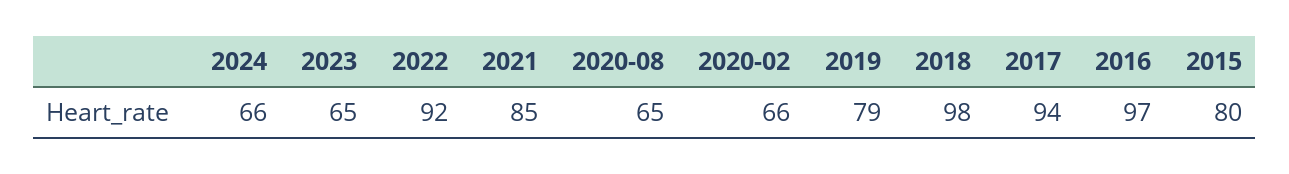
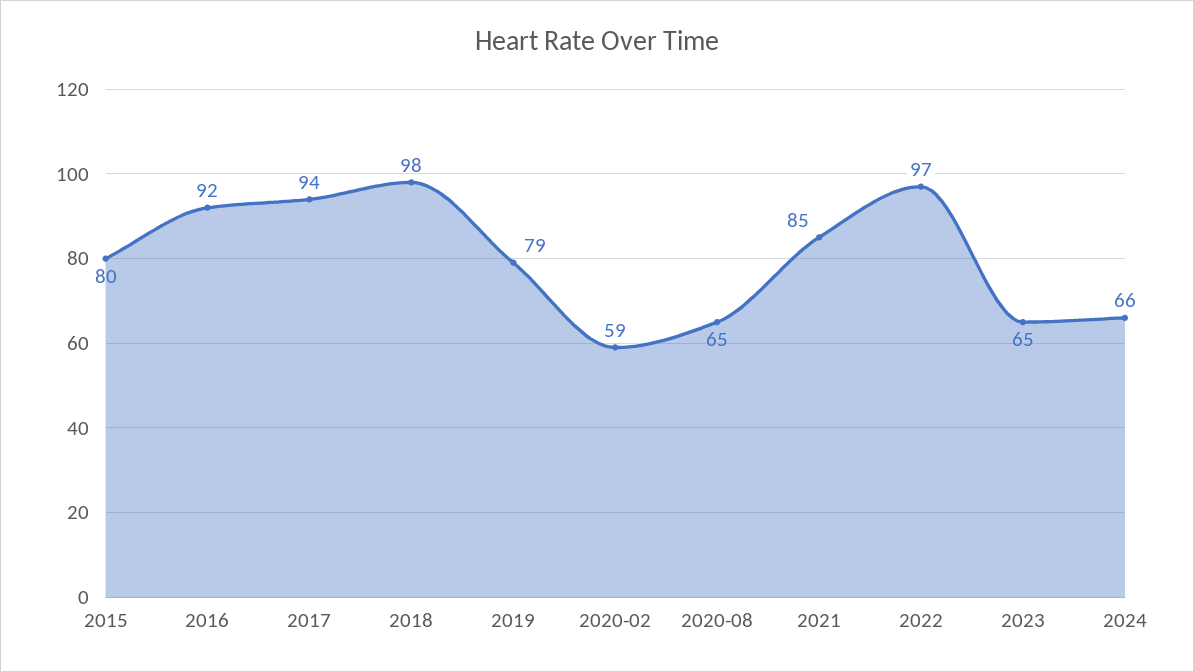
2022: 92 -> 97
2020-02: 66 -> 59
2016: 97 -> 92

